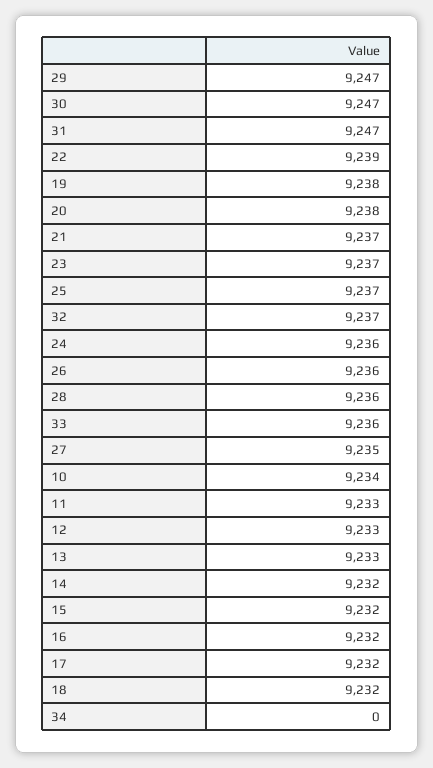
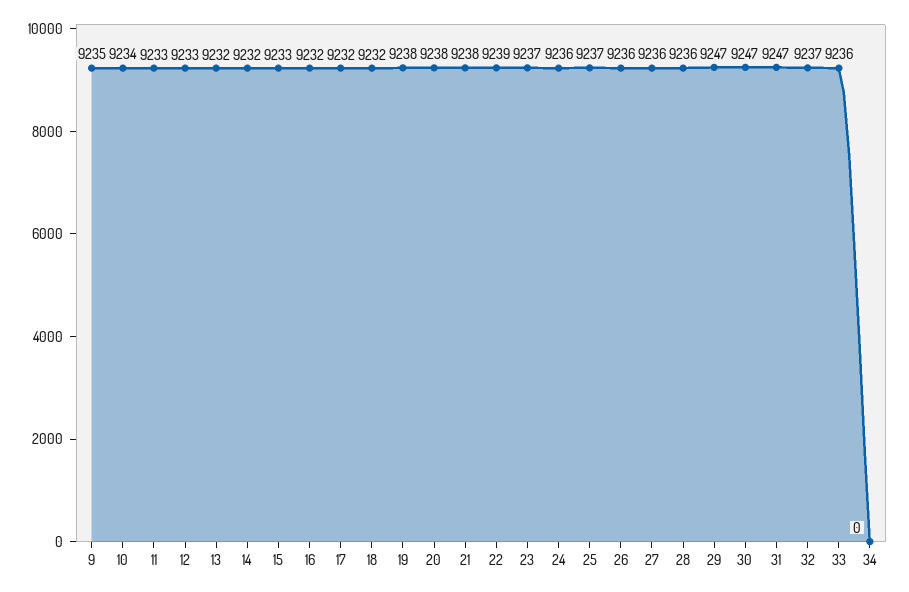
21: 9237 -> 9238
27: 9235 -> 9236
13: 9233 -> 9232
15: 9232 -> 9233
9: none -> 9235

